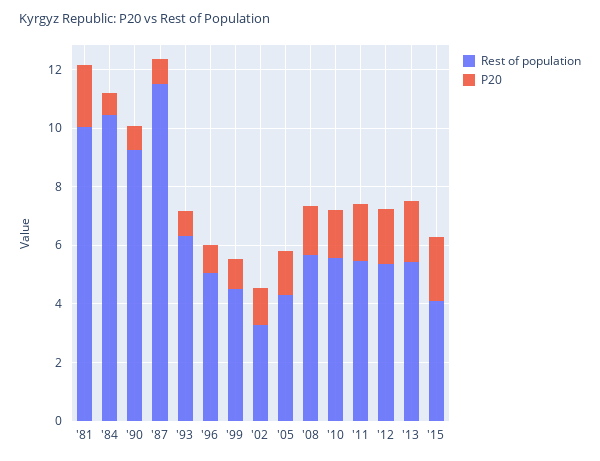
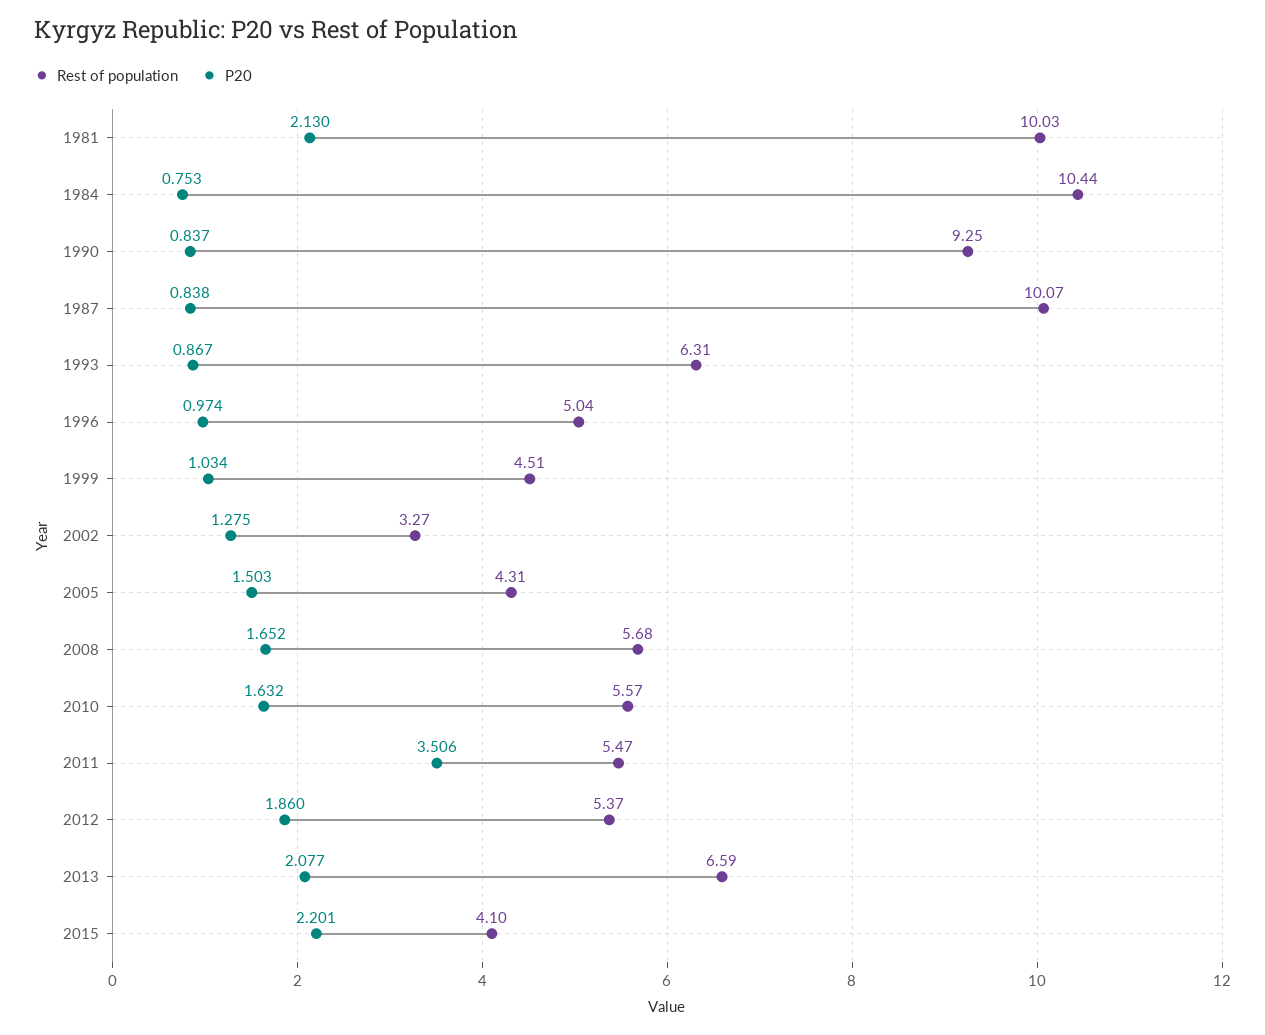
Rest of population, '87: 11.5 -> 10.07
P20, '11: 2 -> 3.506
Rest of population, '13: 5.5 -> 6.59

